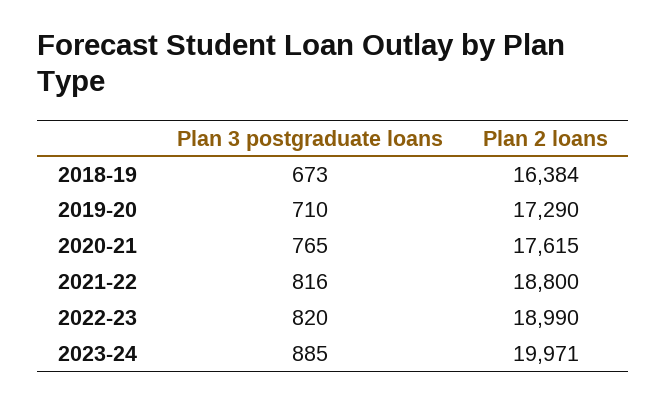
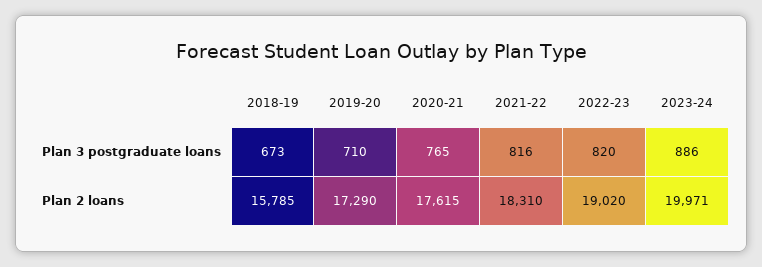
Plan 2 loans, 2018-19: 16384 -> 15785
Plan 2 loans, 2021-22: 18800 -> 18310
Plan 2 loans, 2022-23: 18990 -> 19020
Plan 3 postgraduate loans, 2023-24: 885 -> 886

